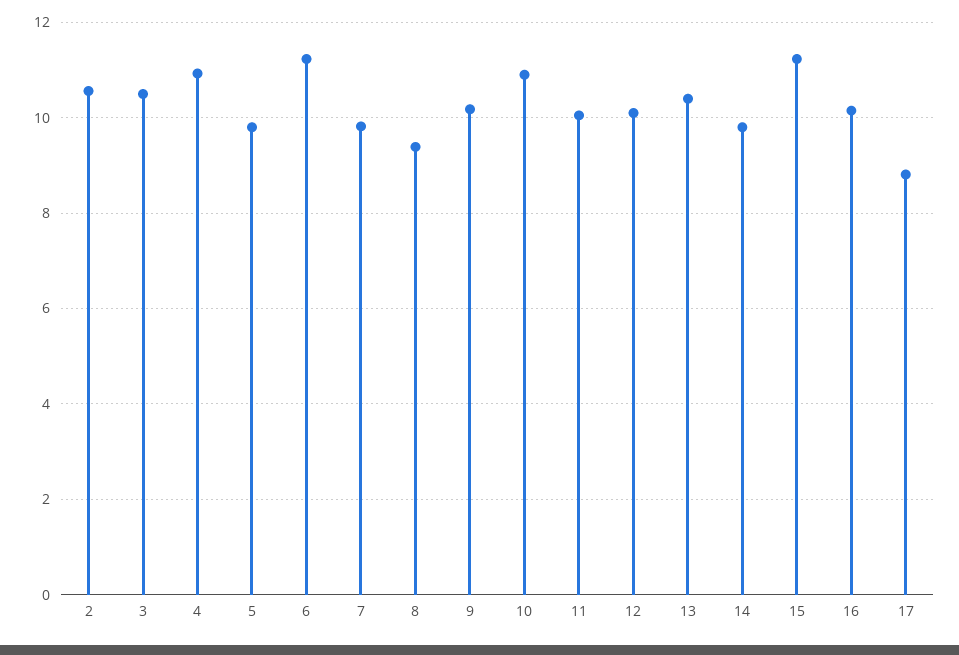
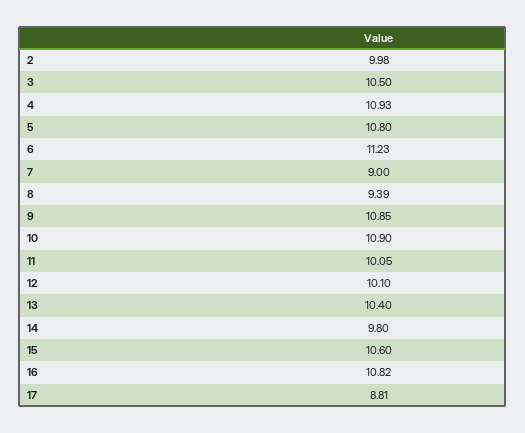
2: 10.6 -> 9.98
5: 9.8 -> 10.8
7: 9.8 -> 9
9: 10.2 -> 10.85
15: 11.2 -> 10.6
16: 10.2 -> 10.82

